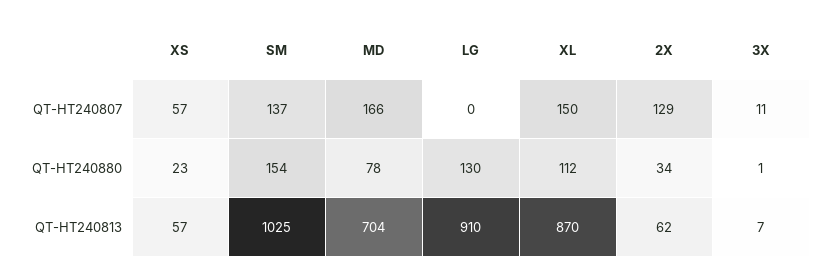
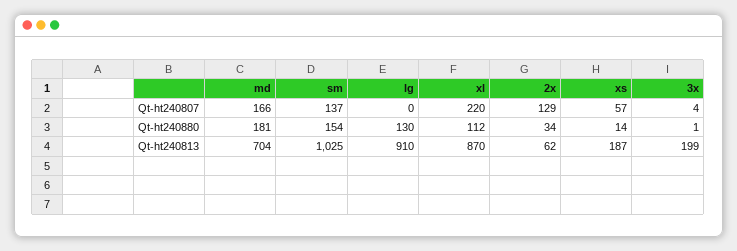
XL, QT-HT240807: 150 -> 220
3X, QT-HT240807: 11 -> 4
XS, QT-HT240880: 23 -> 14
MD, QT-HT240880: 78 -> 181
XS, QT-HT240813: 57 -> 187
3X, QT-HT240813: 7 -> 199

